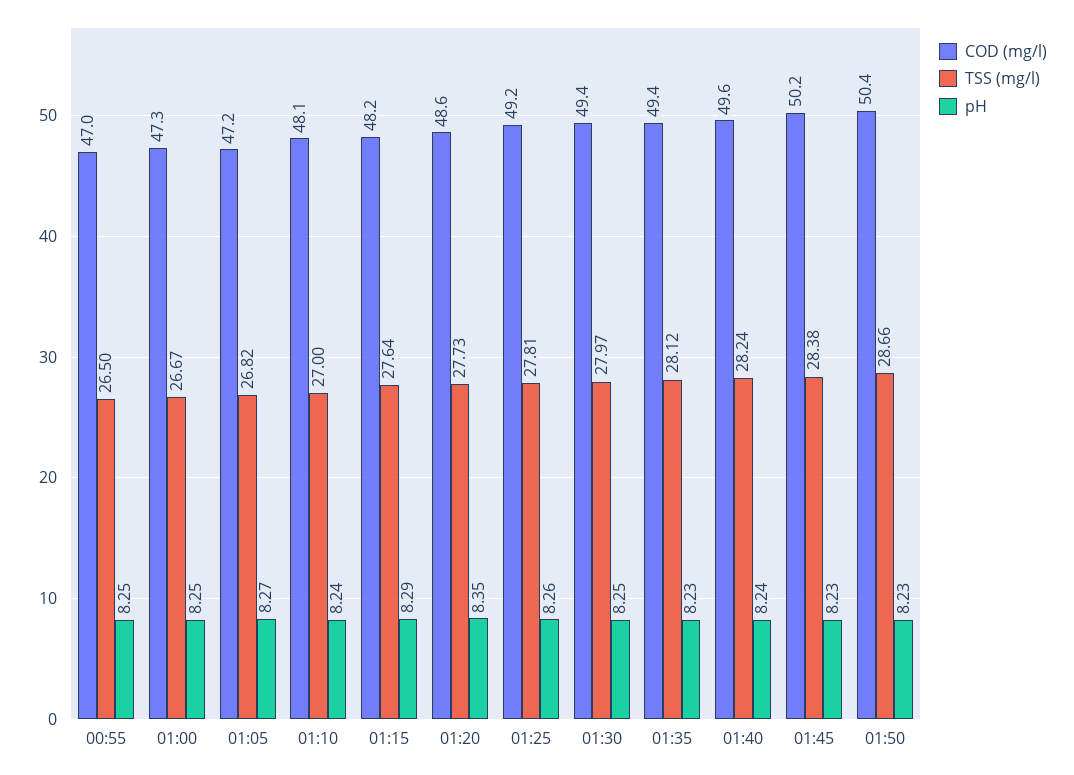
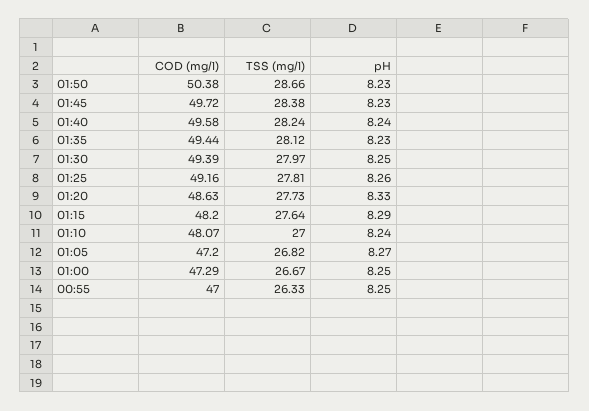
TSS (mg/l), 00:55: 26.5 -> 26.33
pH, 01:20: 8.35 -> 8.33
COD (mg/l), 01:45: 50.2 -> 49.72

